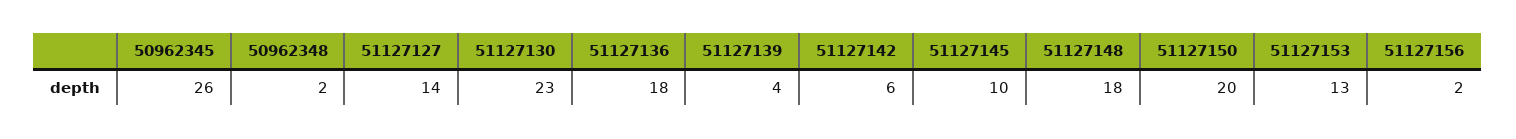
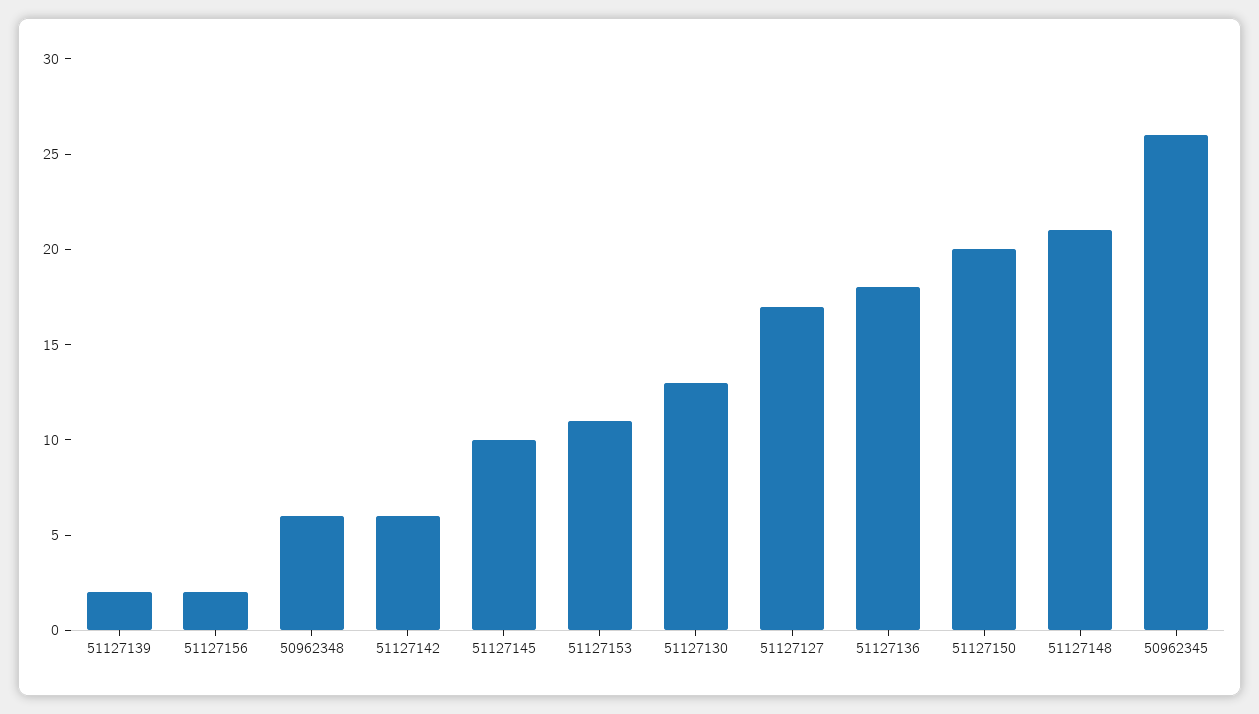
50962348: 2 -> 6
51127127: 14 -> 17
51127130: 23 -> 13
51127139: 4 -> 2
51127148: 18 -> 21
51127153: 13 -> 11

